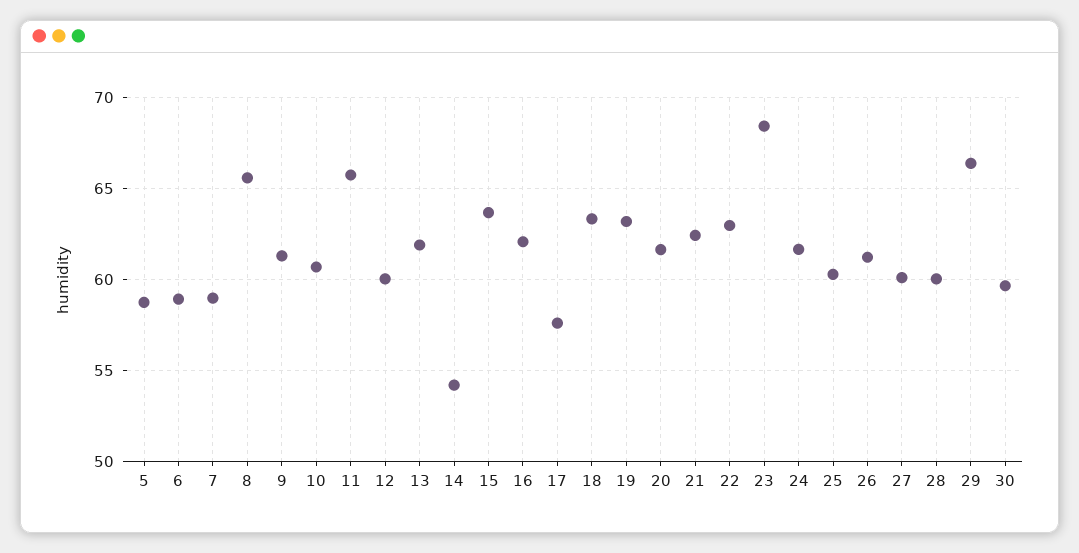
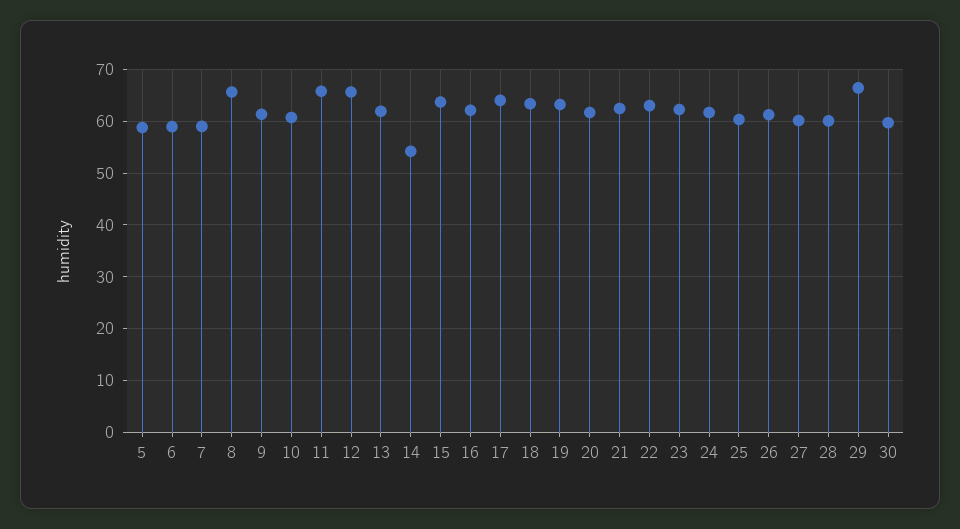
12: 60 -> 66
17: 57.5 -> 64
23: 68.5 -> 62

